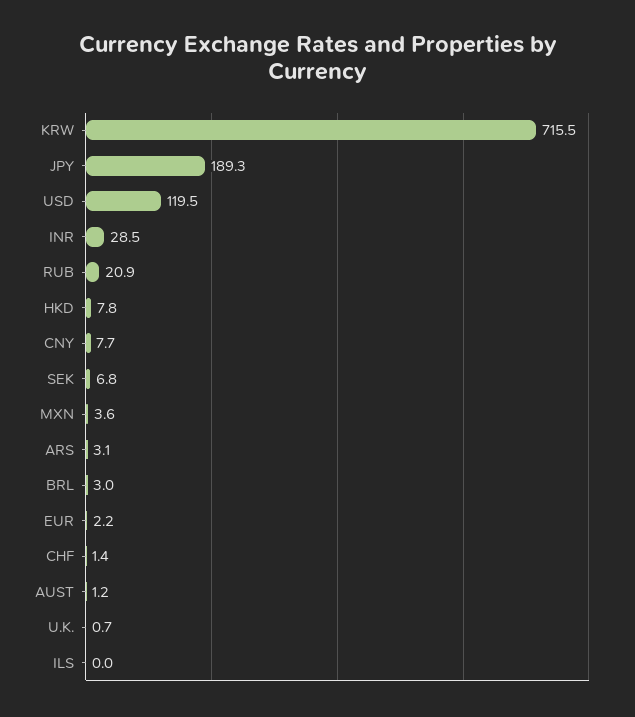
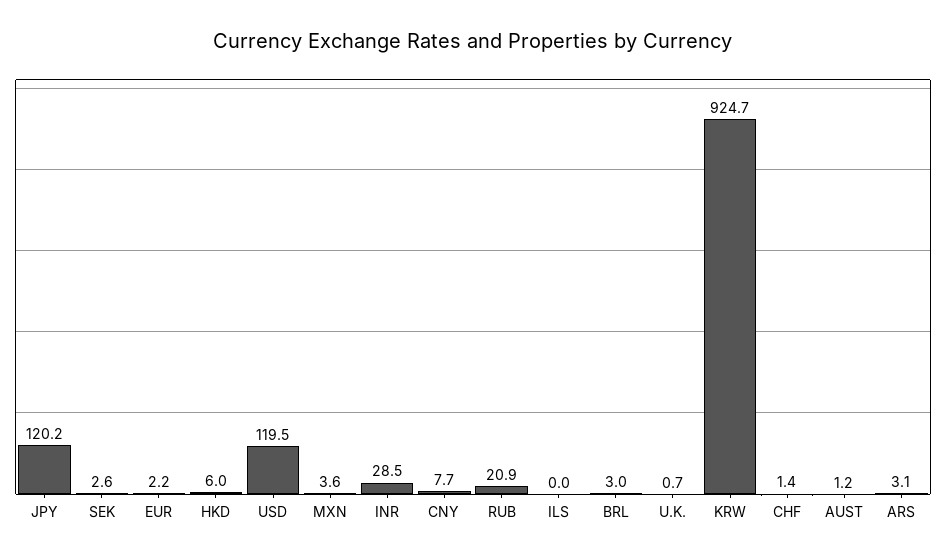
KRW: 715.5 -> 924.7
JPY: 189.3 -> 120.2
HKD: 7.8 -> 6
SEK: 6.8 -> 2.6

